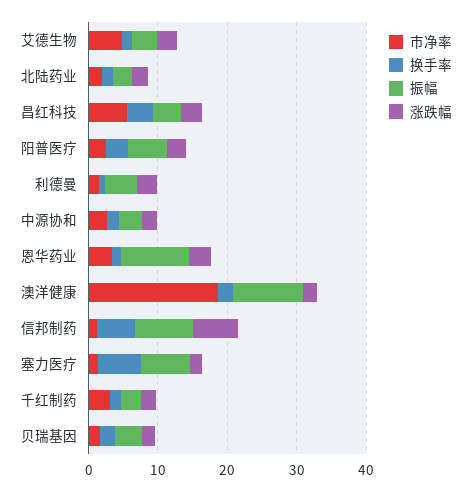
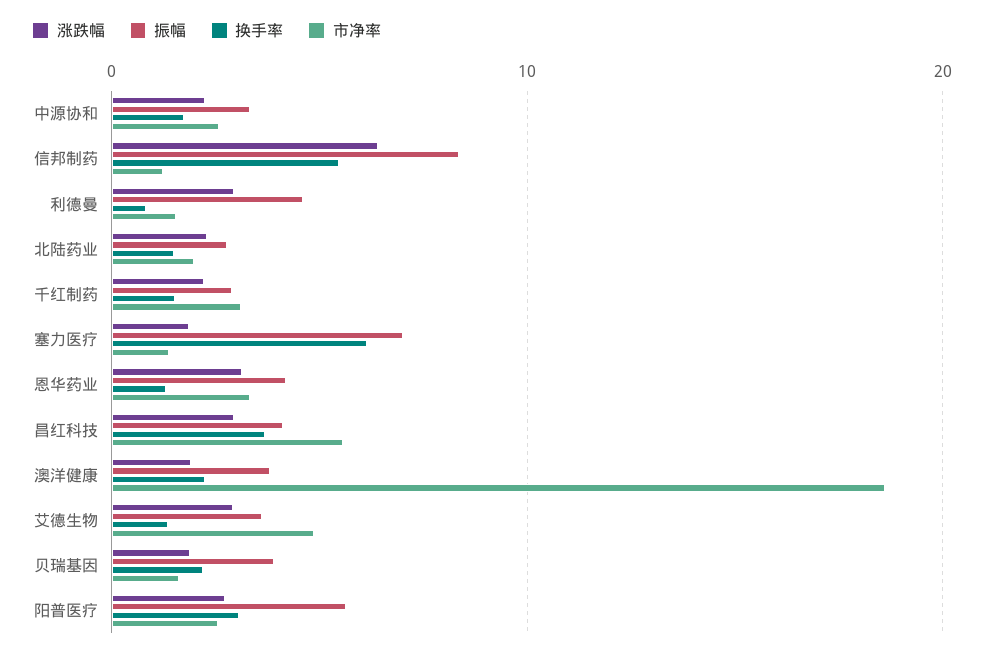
振幅, 恩华药业: 10 -> 4
振幅, 澳洋健康: 10 -> 4

